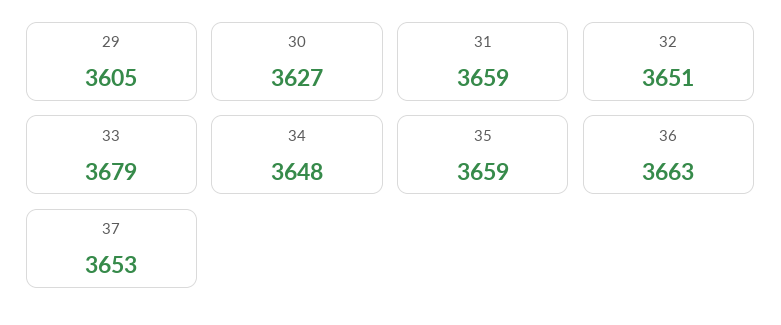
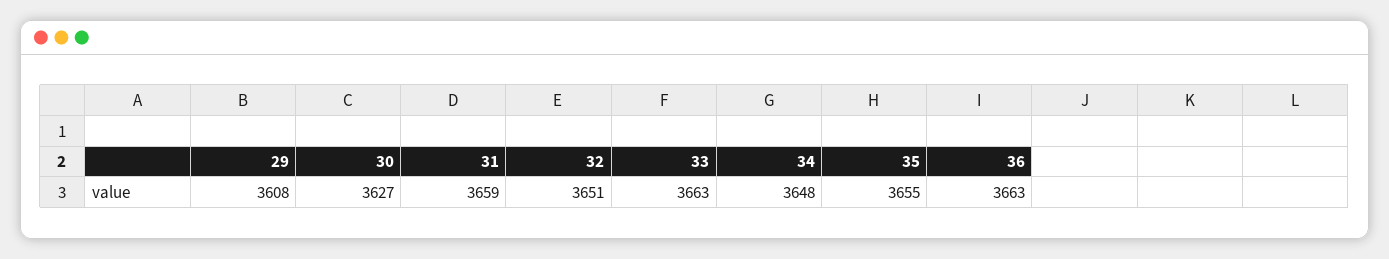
29: 3605 -> 3608
33: 3679 -> 3663
35: 3659 -> 3655
37: 3653 -> none

